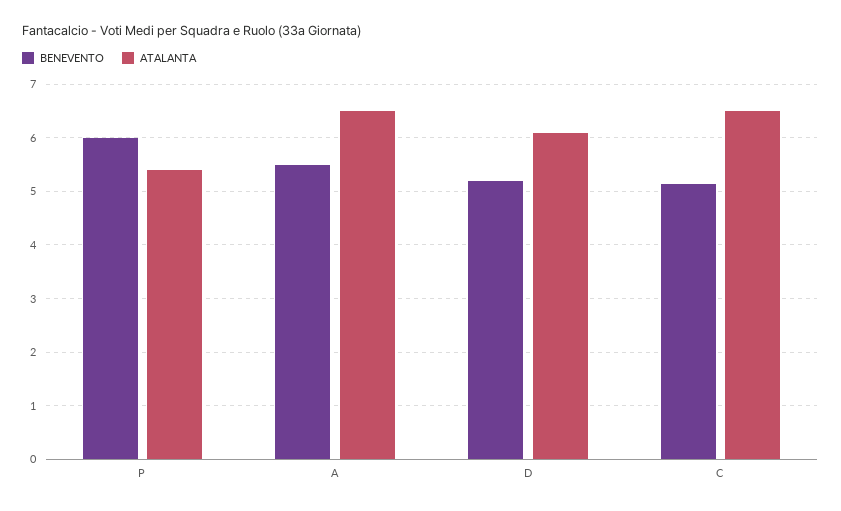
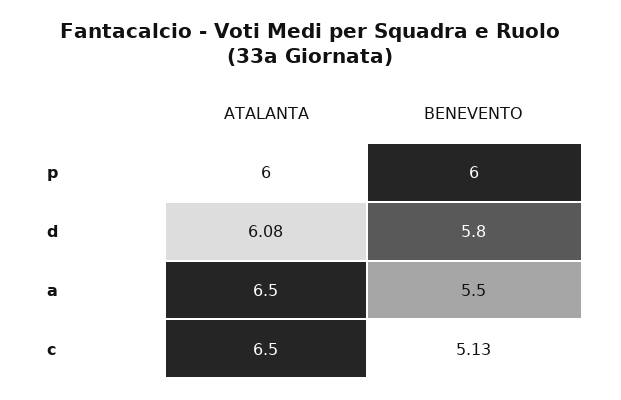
ATALANTA, P: 5.4 -> 6
BENEVENTO, D: 5.2 -> 5.8

